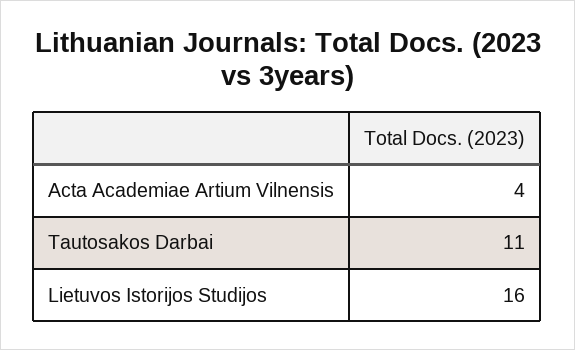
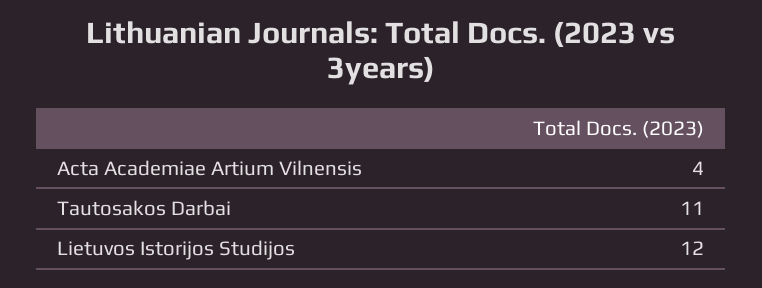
Lietuvos Istorijos Studijos: 16 -> 12

